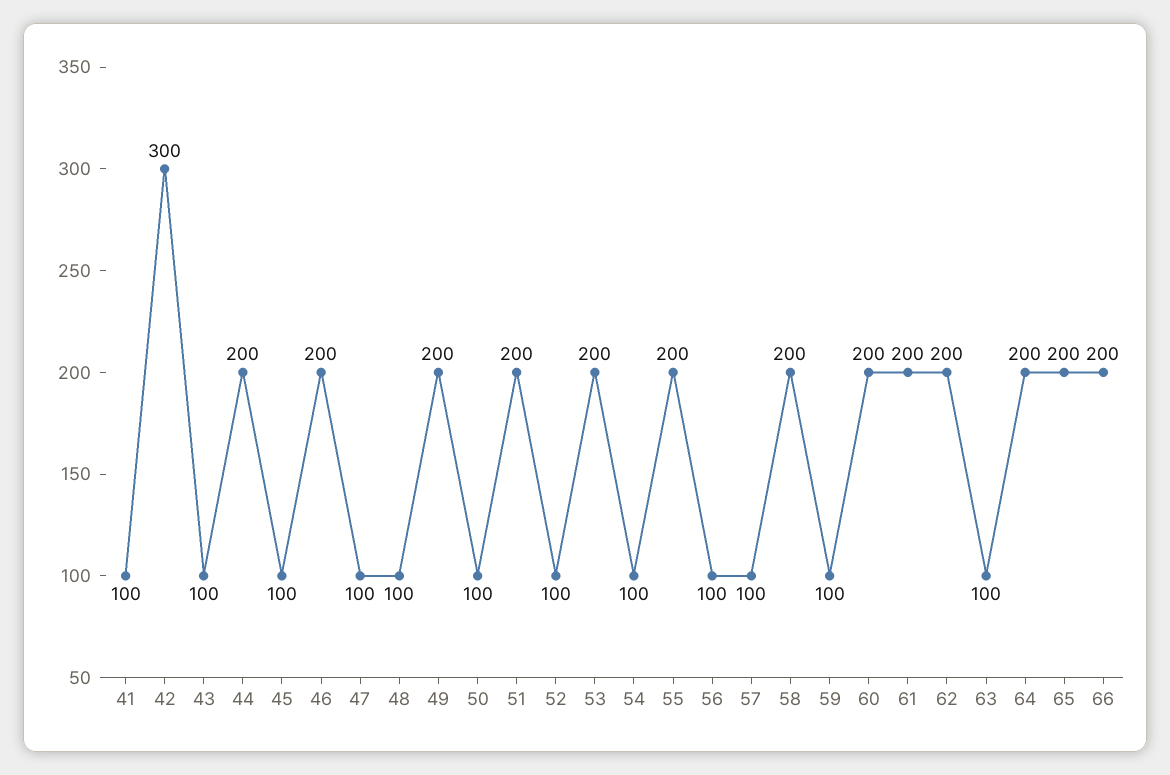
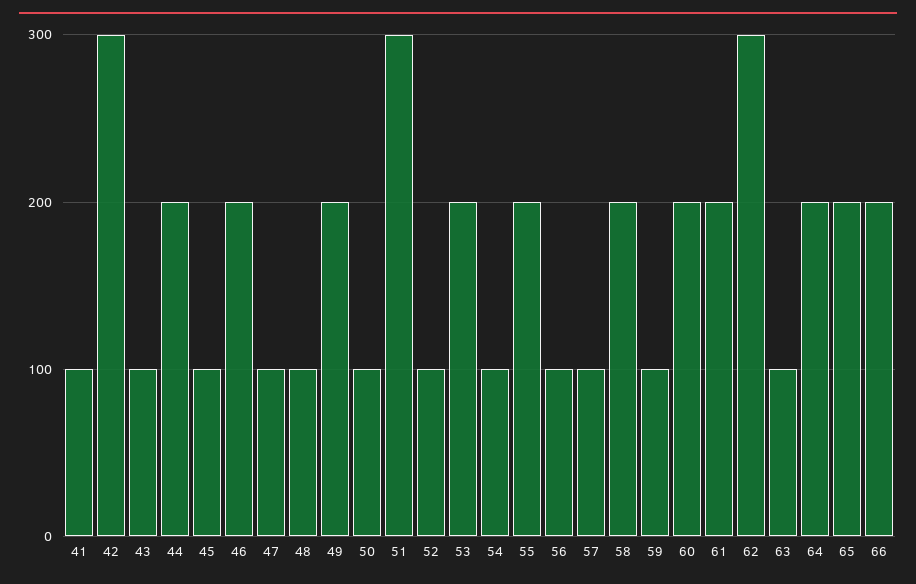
51: 200 -> 300
62: 200 -> 300

